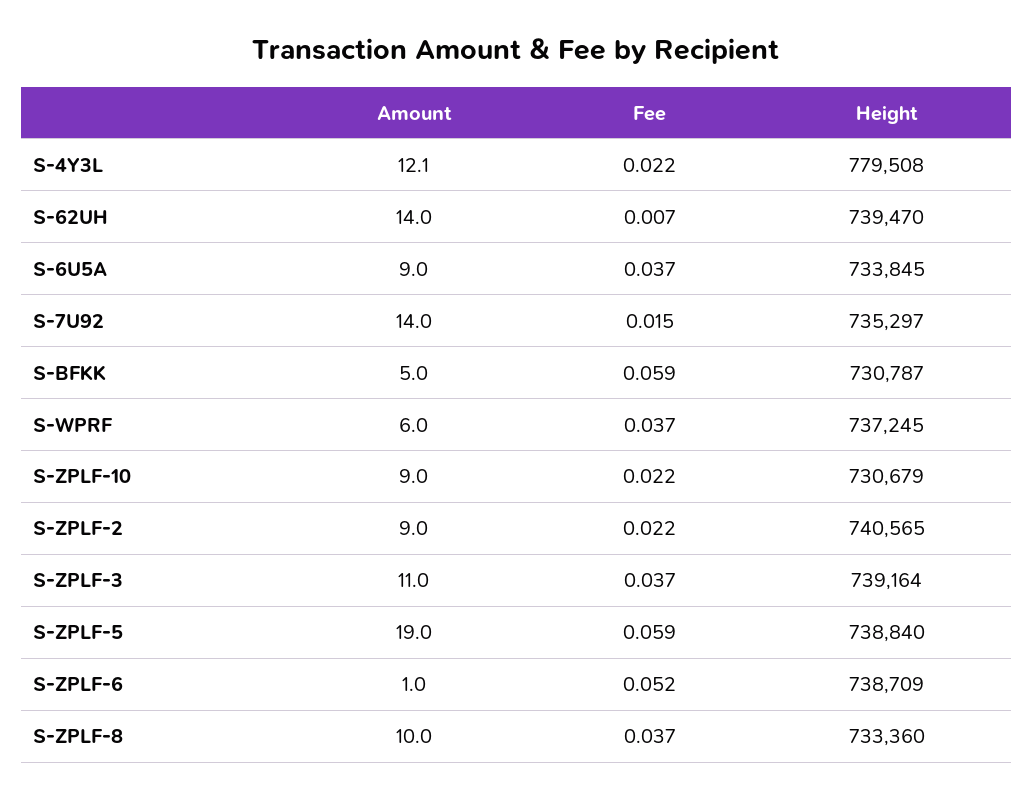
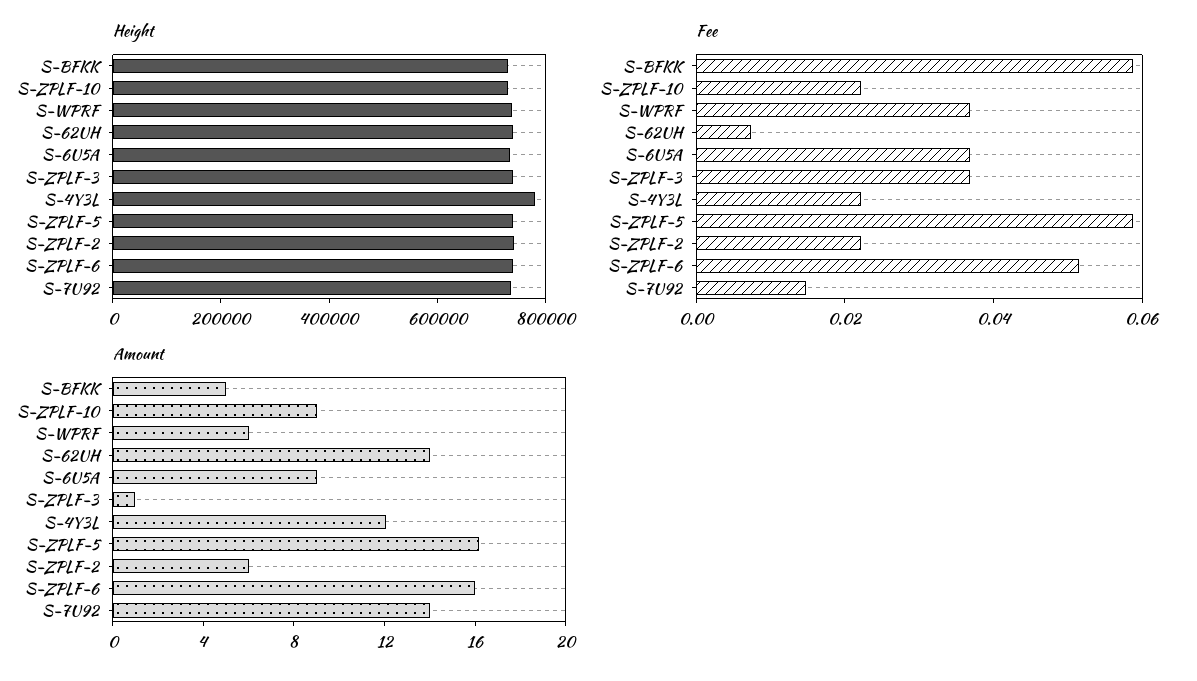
Amount, S-ZPLF-2: 9 -> 6
Amount, S-ZPLF-3: 11 -> 1
Amount, S-ZPLF-5: 19 -> 16
Amount, S-ZPLF-6: 1 -> 16
Amount, S-ZPLF-8: 10 -> none
Fee, S-ZPLF-8: 0.037 -> none
Height, S-ZPLF-8: 733360 -> none

